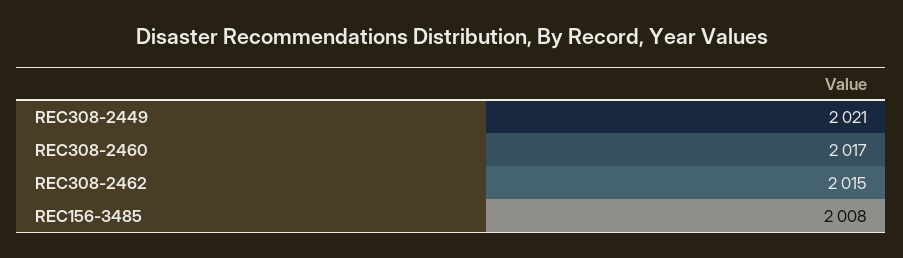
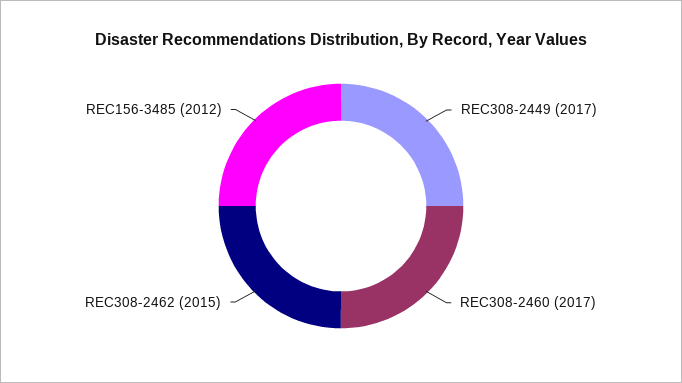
REC308-2449: 2021 -> 2017
REC156-3485: 2008 -> 2012

